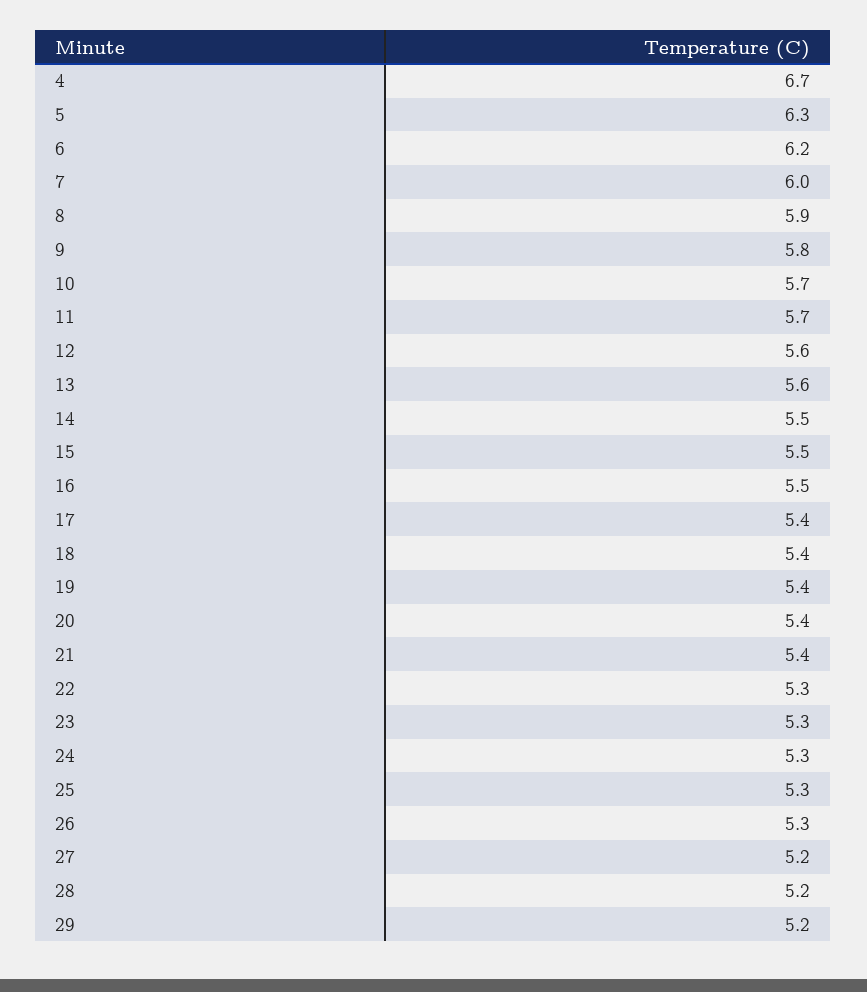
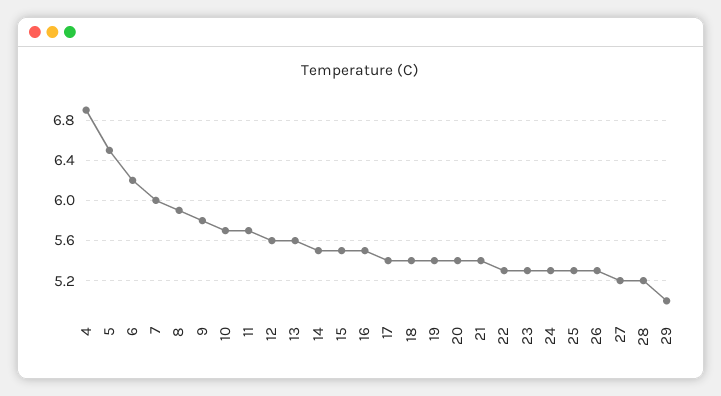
4: 6.7 -> 6.9
5: 6.3 -> 6.5
29: 5.2 -> 5

